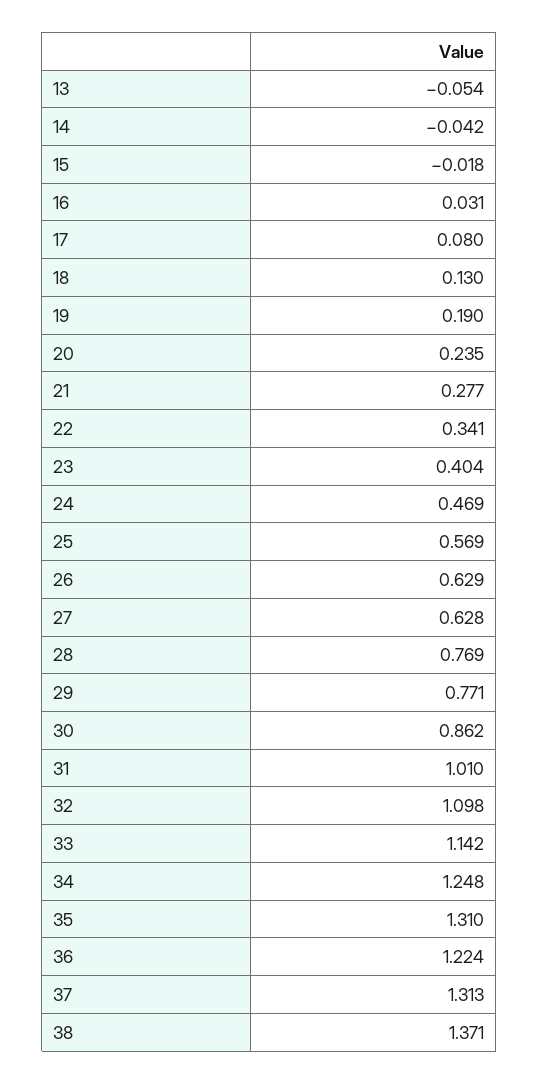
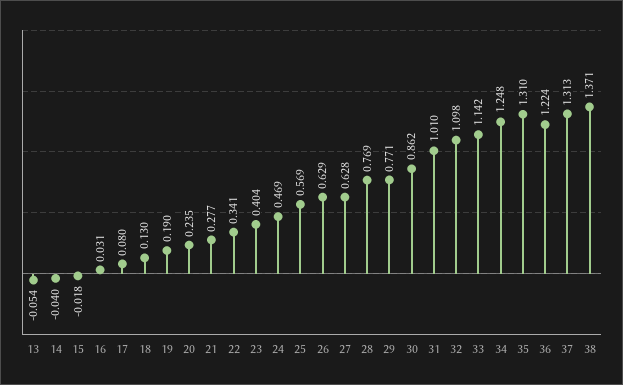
14: -0.042 -> -0.04

